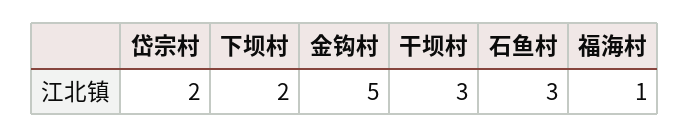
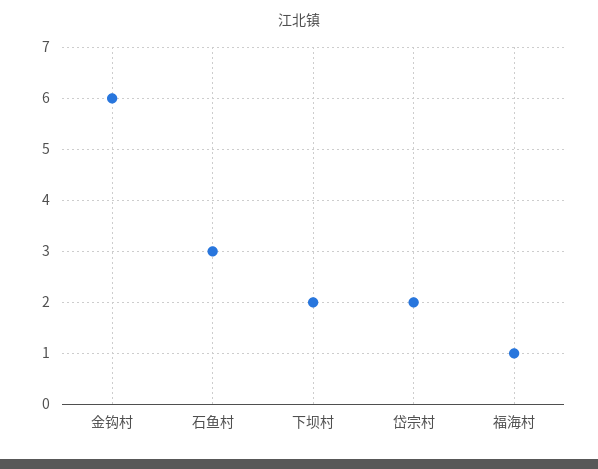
金钩村: 5 -> 6
干坝村: 3 -> none

